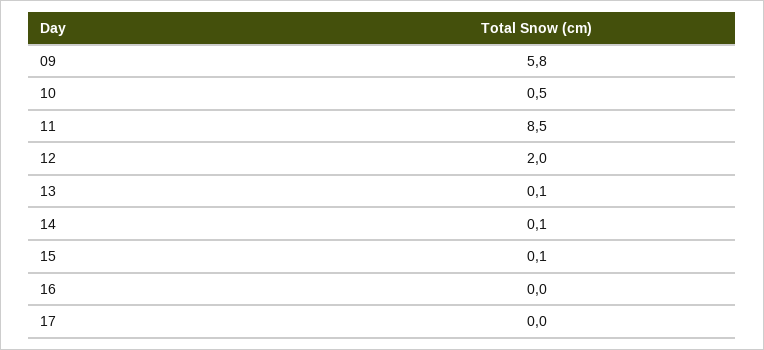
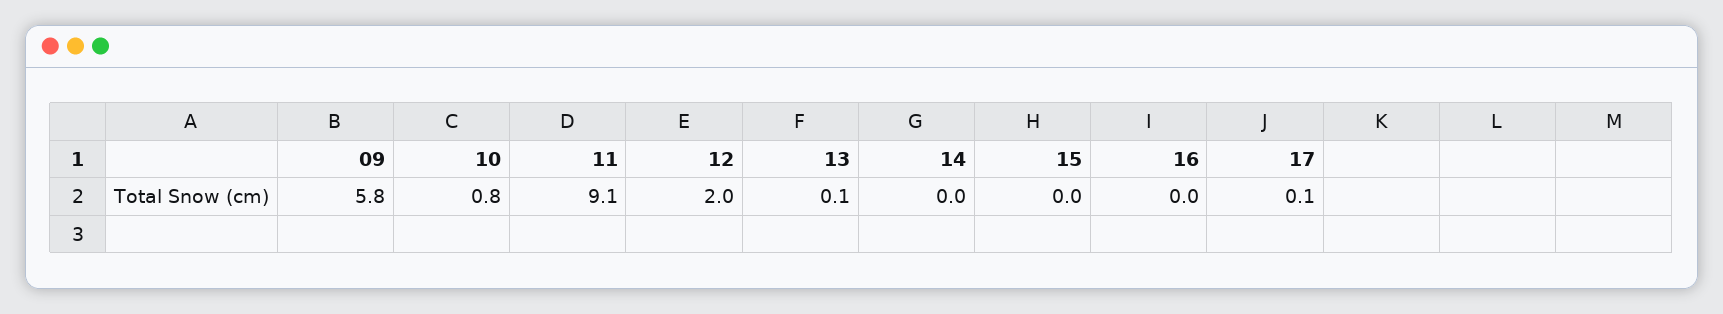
10: 0.5 -> 0.8
11: 8.5 -> 9.1
14: 0.1 -> 0
15: 0.1 -> 0
17: 0 -> 0.1

